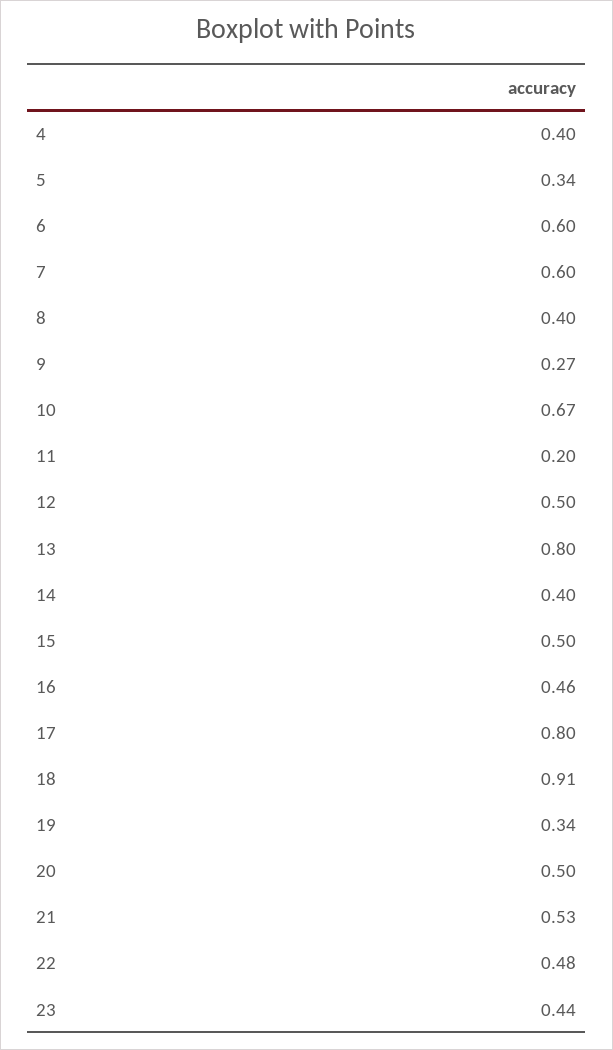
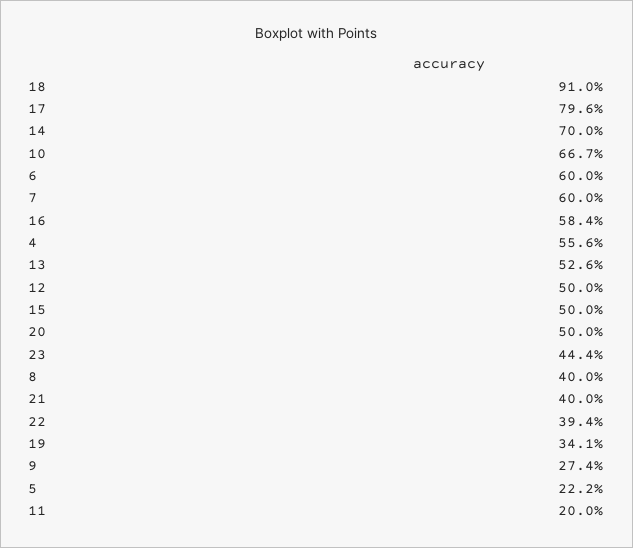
4: 0.4 -> 0.556
5: 0.34 -> 0.222
13: 0.8 -> 0.526
14: 0.4 -> 0.7
16: 0.46 -> 0.584
21: 0.53 -> 0.4
22: 0.48 -> 0.394

